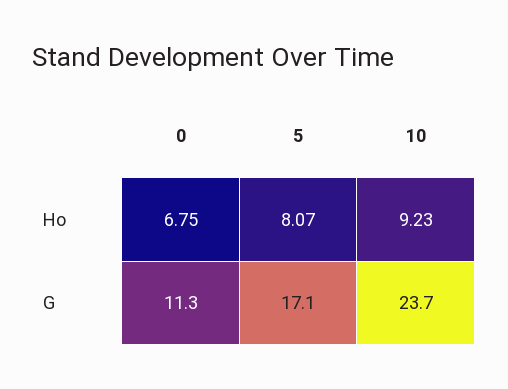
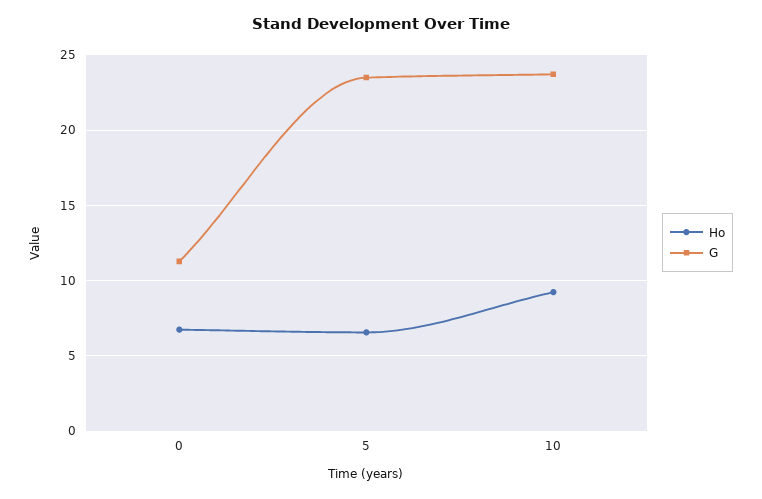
Ho, 5: 8.07 -> 6.5
G, 5: 17.1 -> 23.5

